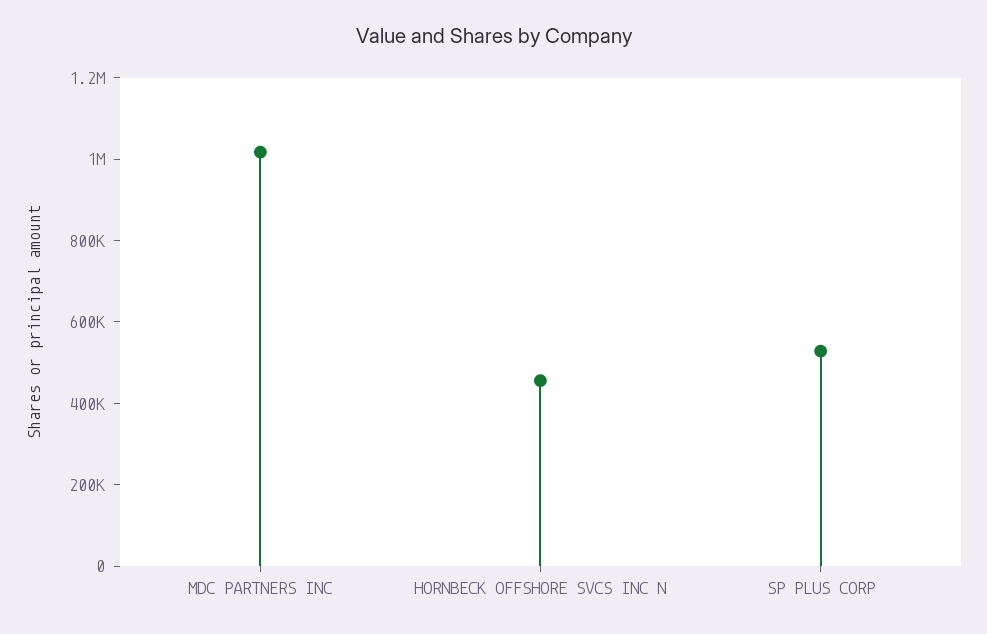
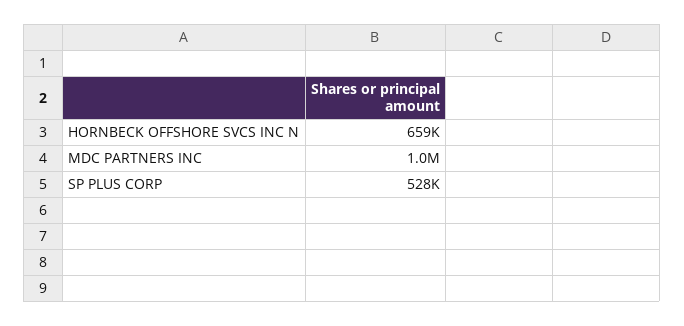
HORNBECK OFFSHORE SVCS INC N: 450000 -> 659000

